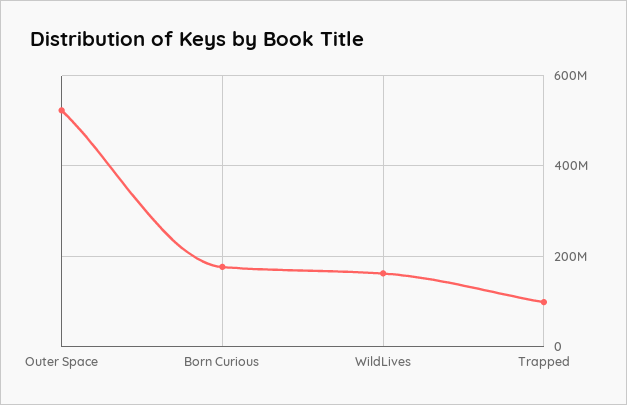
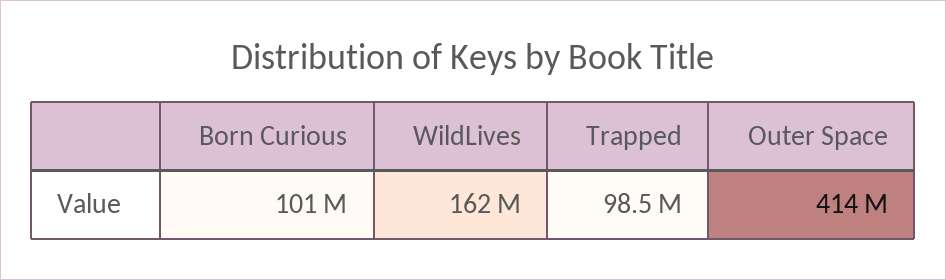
Outer Space: 520000000 -> 414000000
Born Curious: 180000000 -> 101000000

